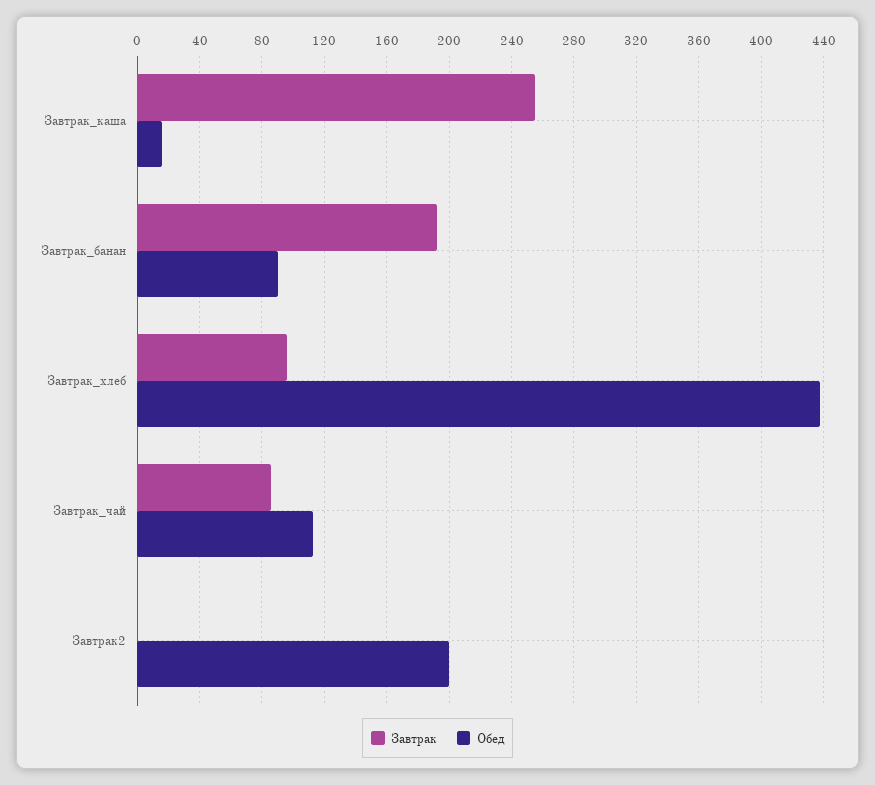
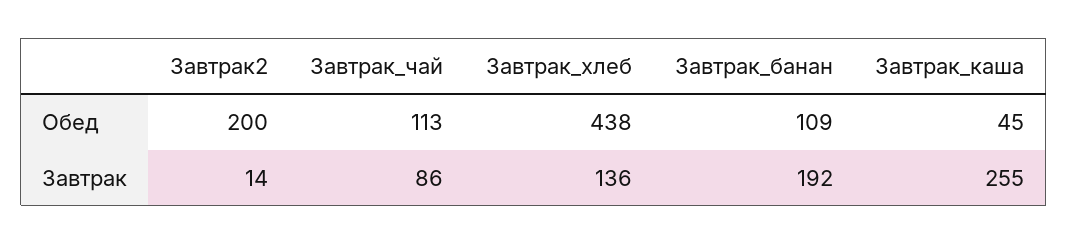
Обед, Завтрак_каша: 15 -> 45
Обед, Завтрак_банан: 90 -> 109
Завтрак, Завтрак_хлеб: 95 -> 136
Завтрак, Завтрак2: 0 -> 14

